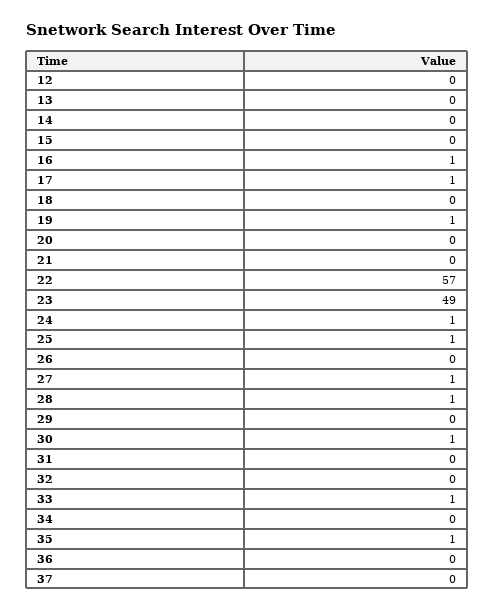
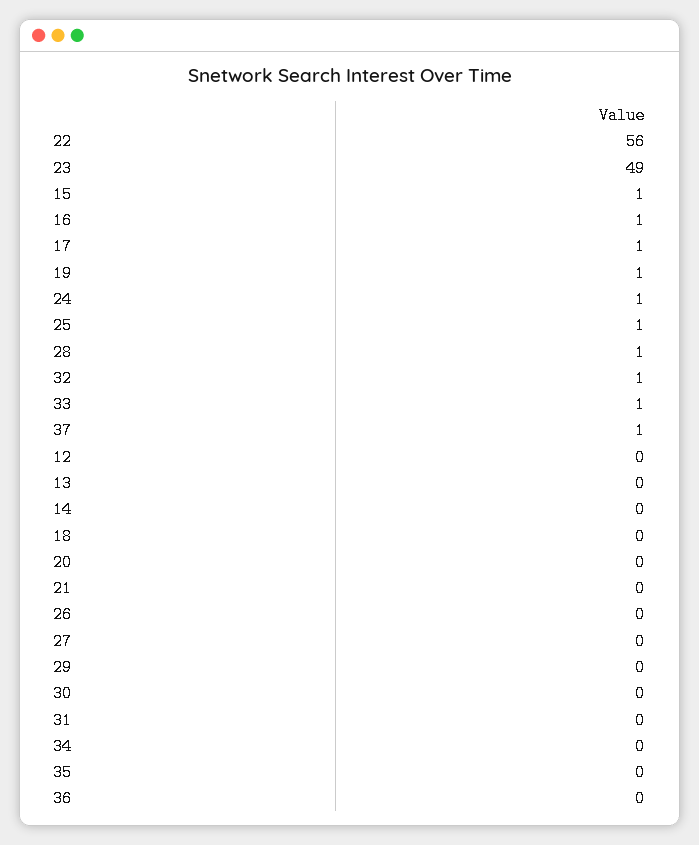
15: 0 -> 1
22: 57 -> 56
27: 1 -> 0
30: 1 -> 0
32: 0 -> 1
35: 1 -> 0
37: 0 -> 1

